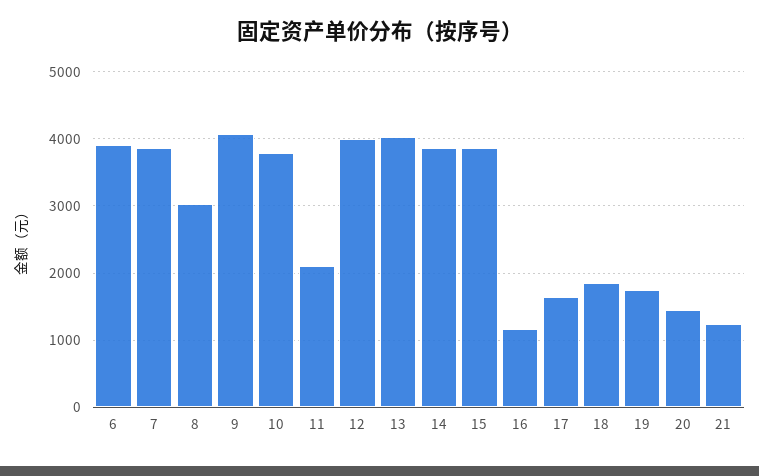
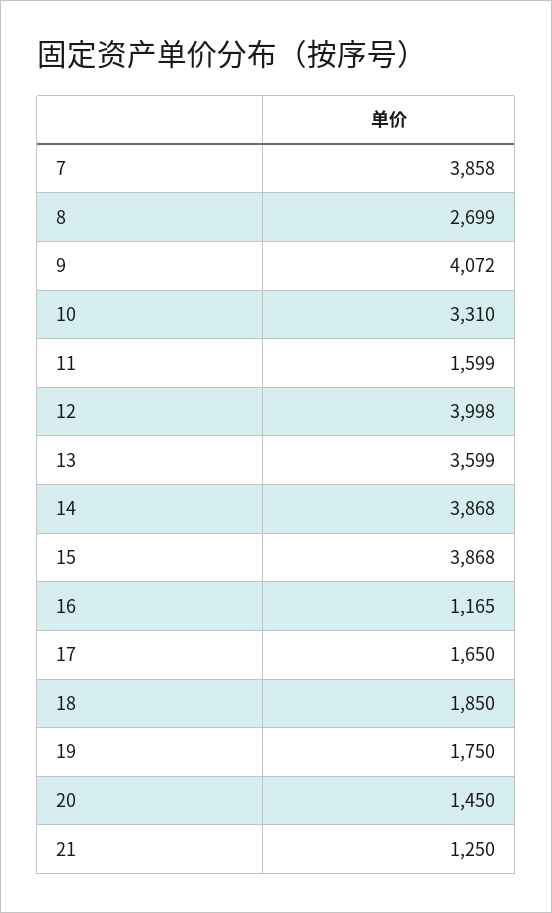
6: 3900 -> none
8: 3000 -> 2699
10: 3800 -> 3310
11: 2100 -> 1599
13: 4000 -> 3599

